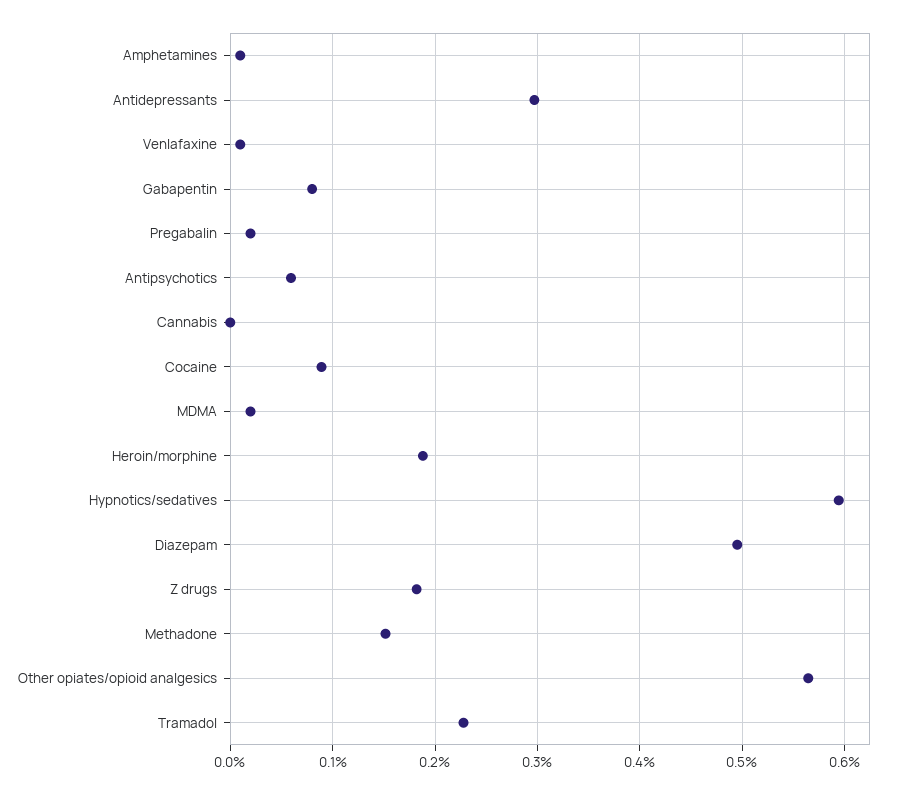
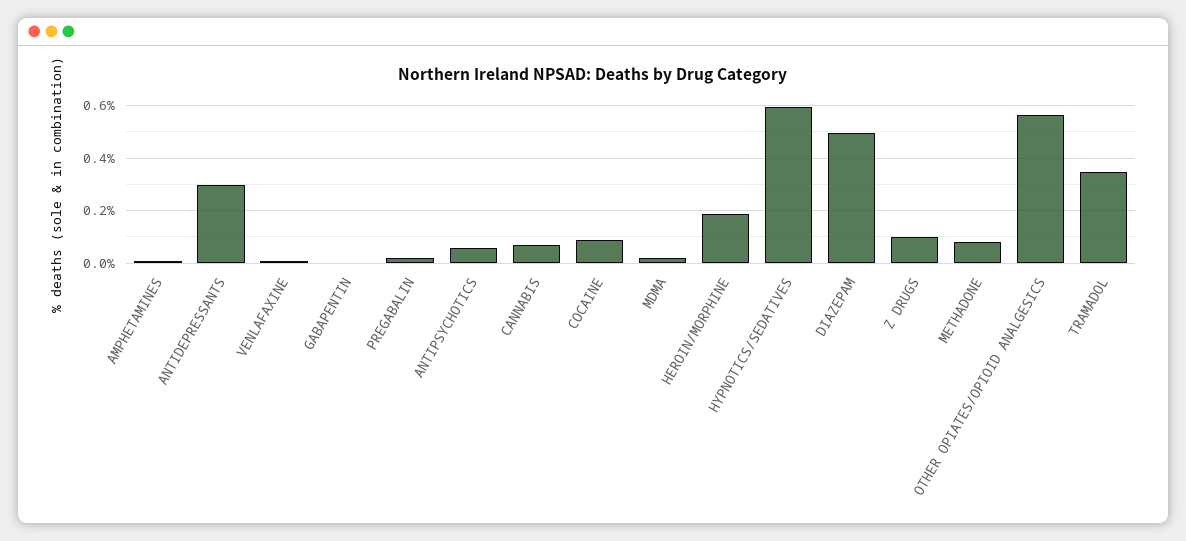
Gabapentin: 0.08 -> 0
Cannabis: 0 -> 0.075
Z drugs: 0.18 -> 0.1
Methadone: 0.15 -> 0.075
Tramadol: 0.23 -> 0.35

